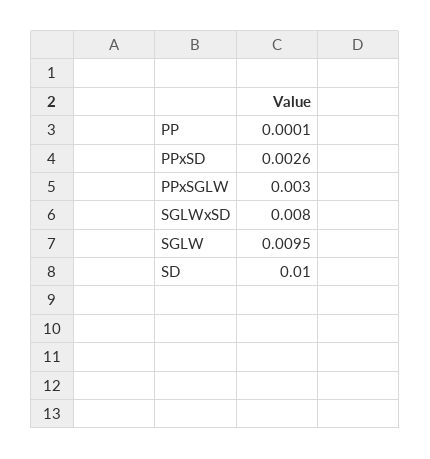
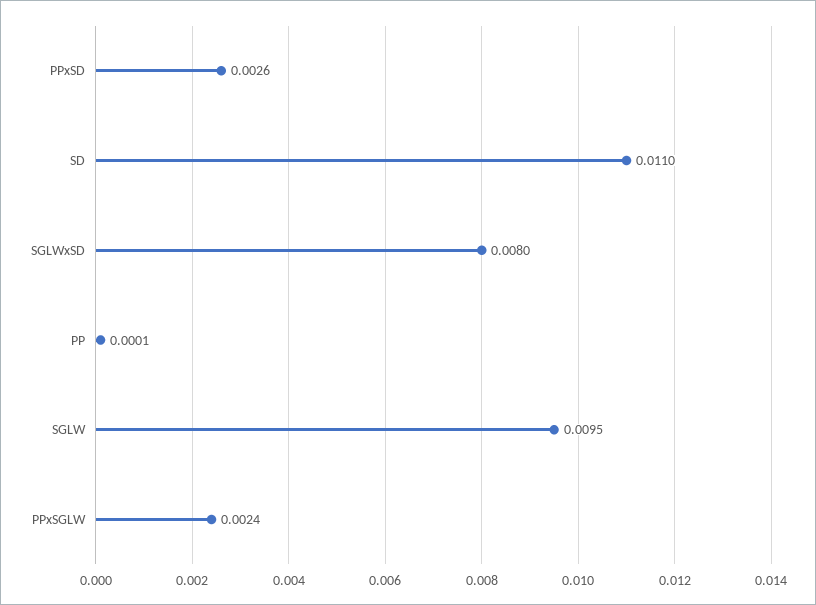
PPxSGLW: 0.003 -> 0.0024
SD: 0.01 -> 0.011

